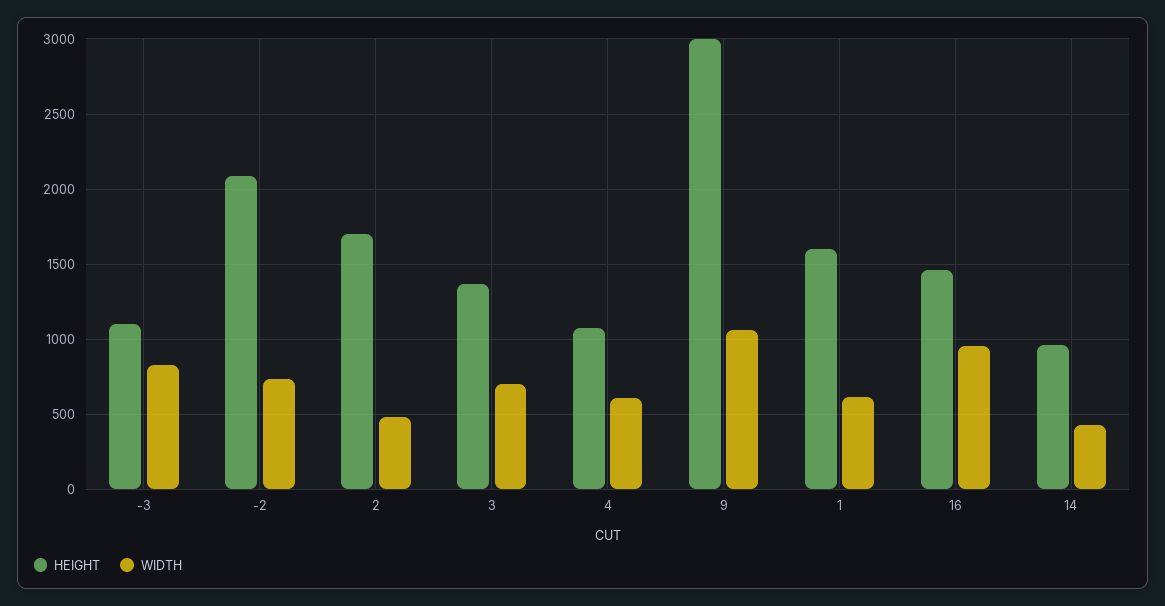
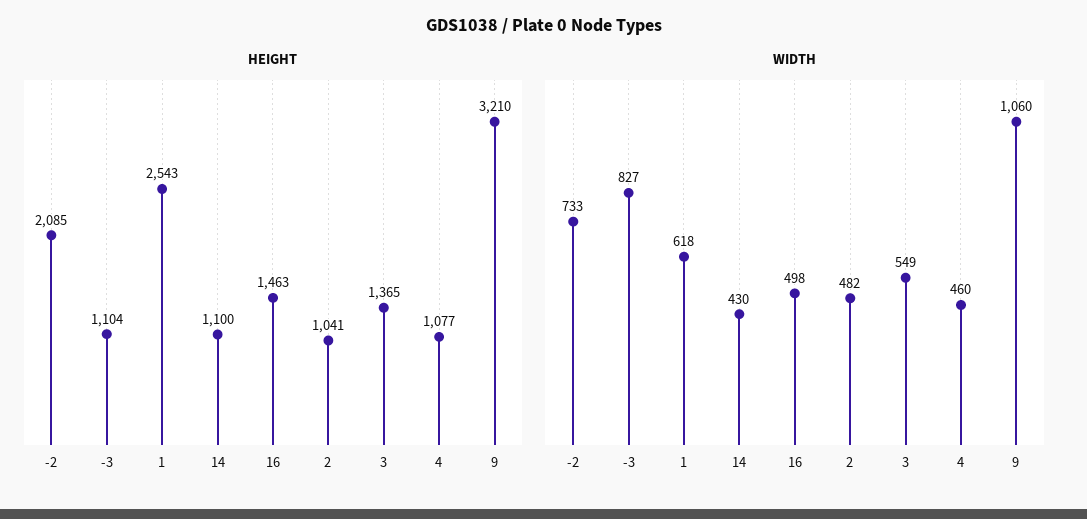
HEIGHT, 2: 1700 -> 1041
WIDTH, 3: 700 -> 549
WIDTH, 4: 600 -> 460
HEIGHT, 9: 3000 -> 3210
HEIGHT, 1: 1600 -> 2543
WIDTH, 16: 950 -> 498
HEIGHT, 14: 950 -> 1100

